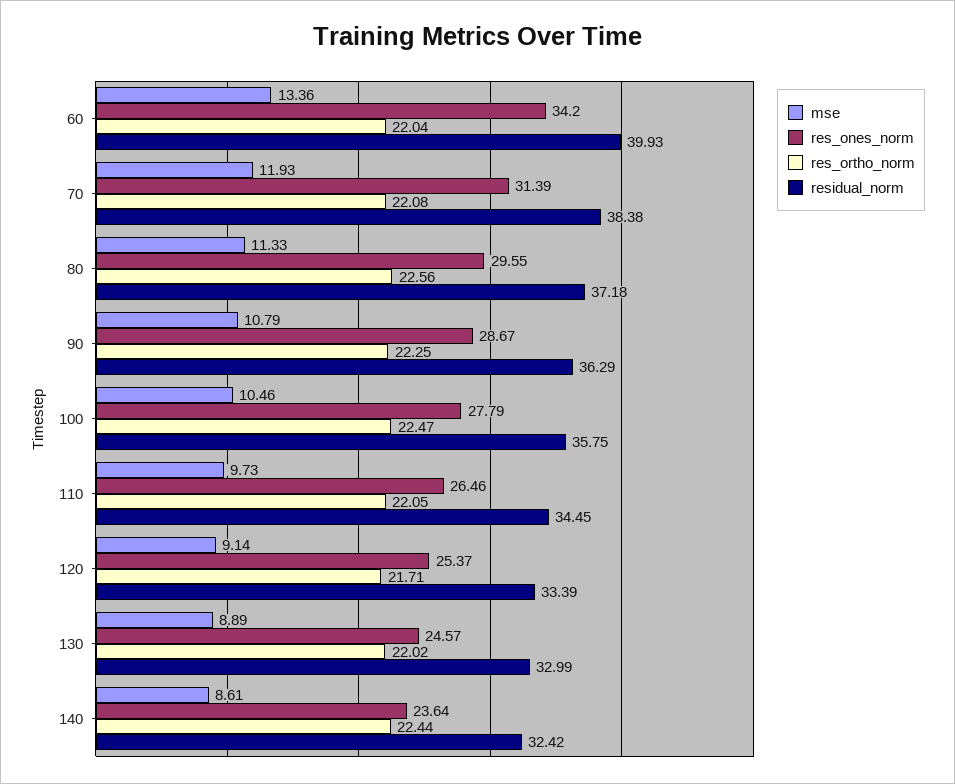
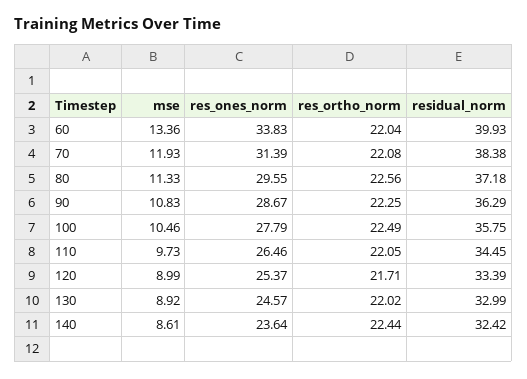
res_ones_norm, 60: 34.2 -> 33.83
mse, 90: 10.79 -> 10.83
res_ortho_norm, 100: 22.47 -> 22.49
mse, 120: 9.14 -> 8.99
mse, 130: 8.89 -> 8.92

